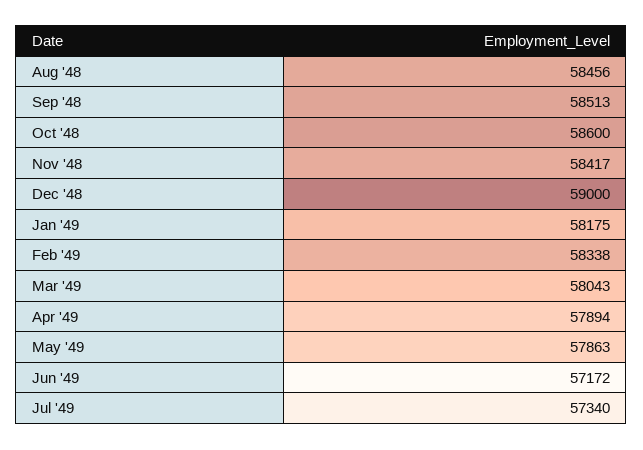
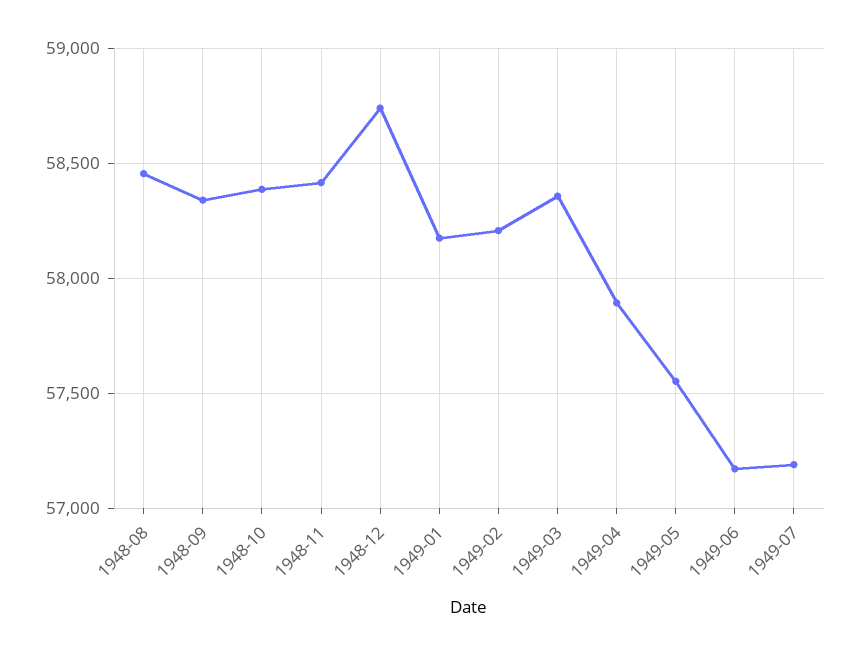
Sep '48: 58513 -> 58350
Oct '48: 58600 -> 58400
Dec '48: 59000 -> 58750
Feb '49: 58338 -> 58200
Mar '49: 58043 -> 58350
May '49: 57863 -> 57550
Jul '49: 57340 -> 57200

